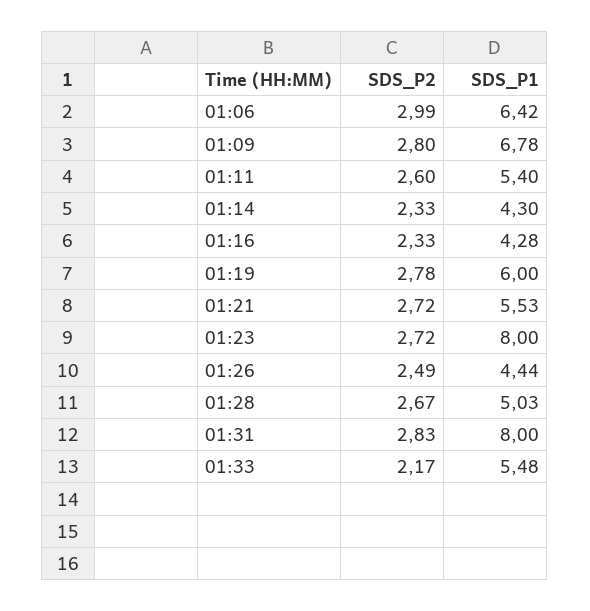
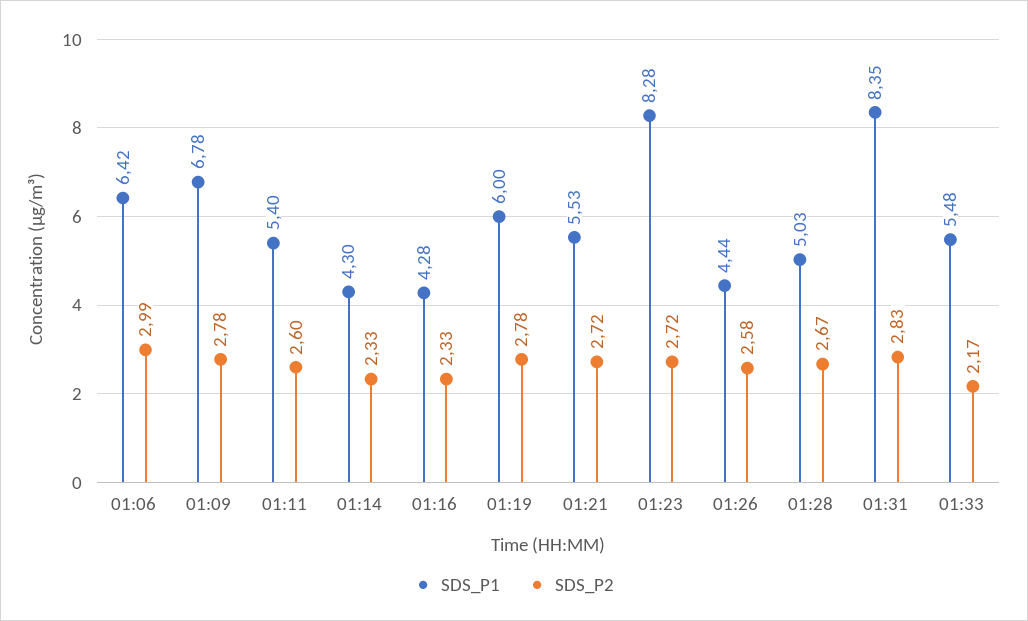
SDS_P2, 01:09: 2.8 -> 2.78
SDS_P1, 01:23: 8 -> 8.28
SDS_P2, 01:26: 2.49 -> 2.58
SDS_P1, 01:31: 8 -> 8.35

